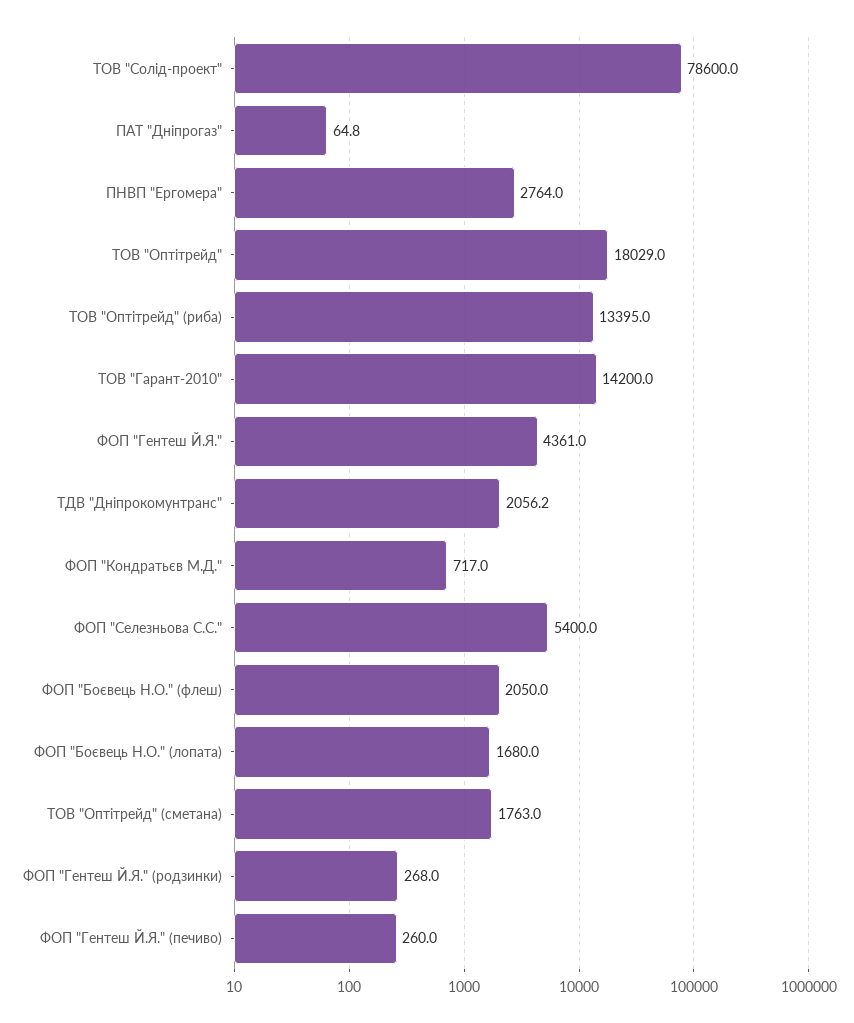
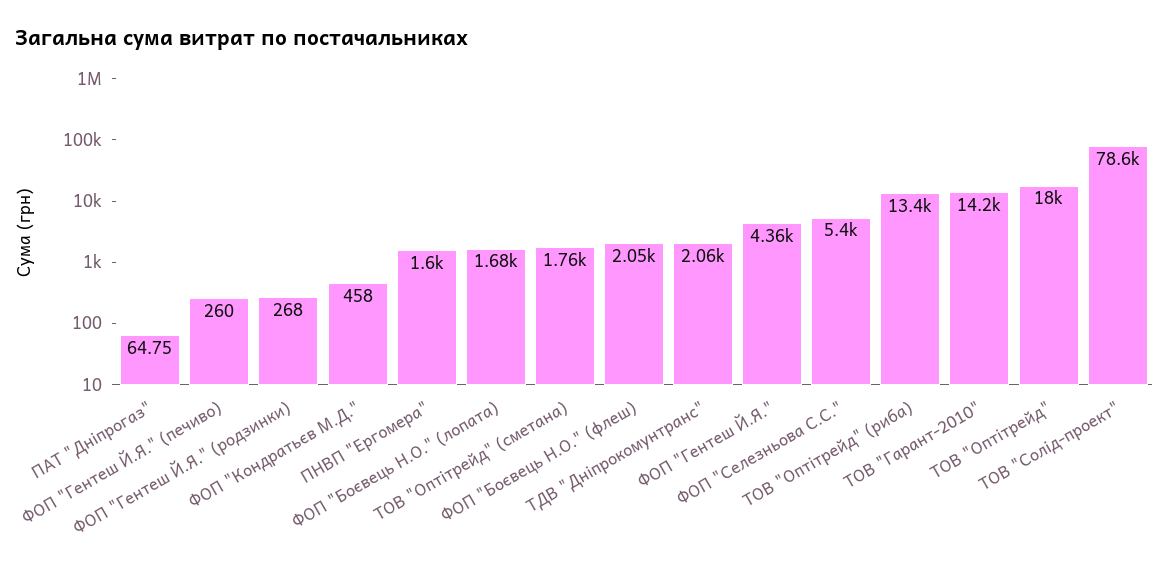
ПНВП "Ергомера": 2764 -> 1600
ФОП "Кондратьєв М.Д.": 717 -> 458

